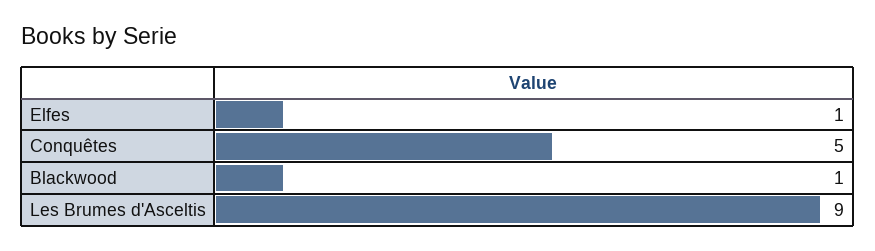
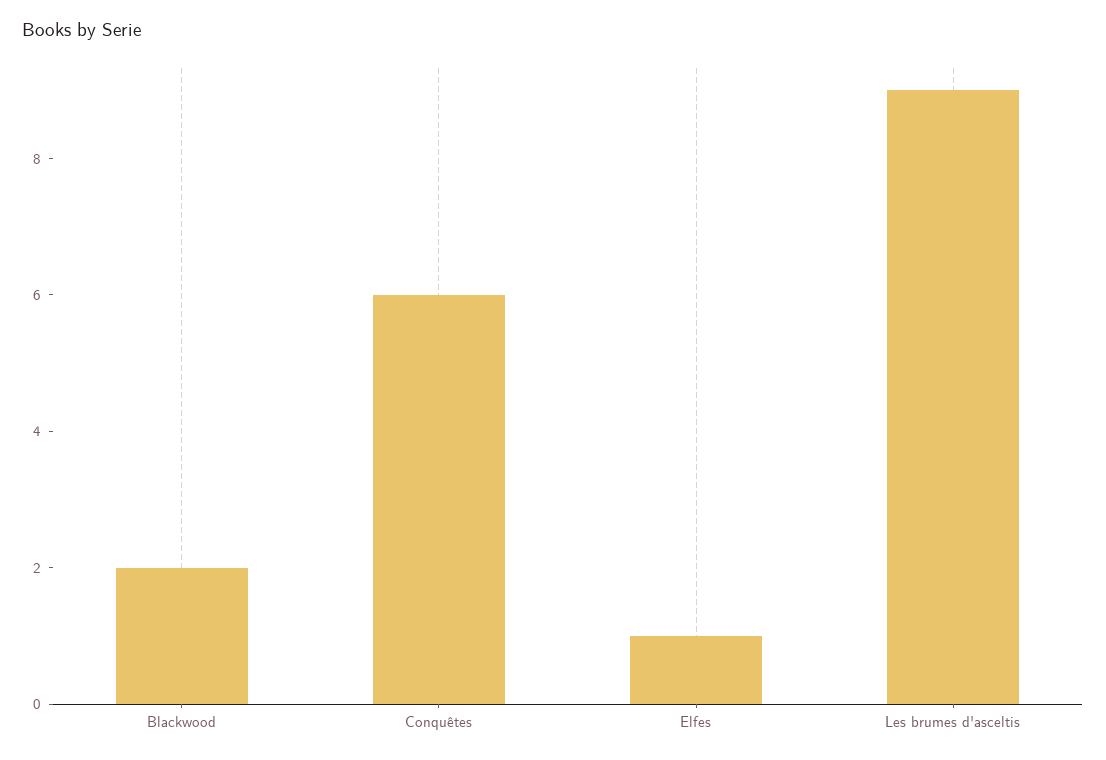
Conquêtes: 5 -> 6
Blackwood: 1 -> 2

